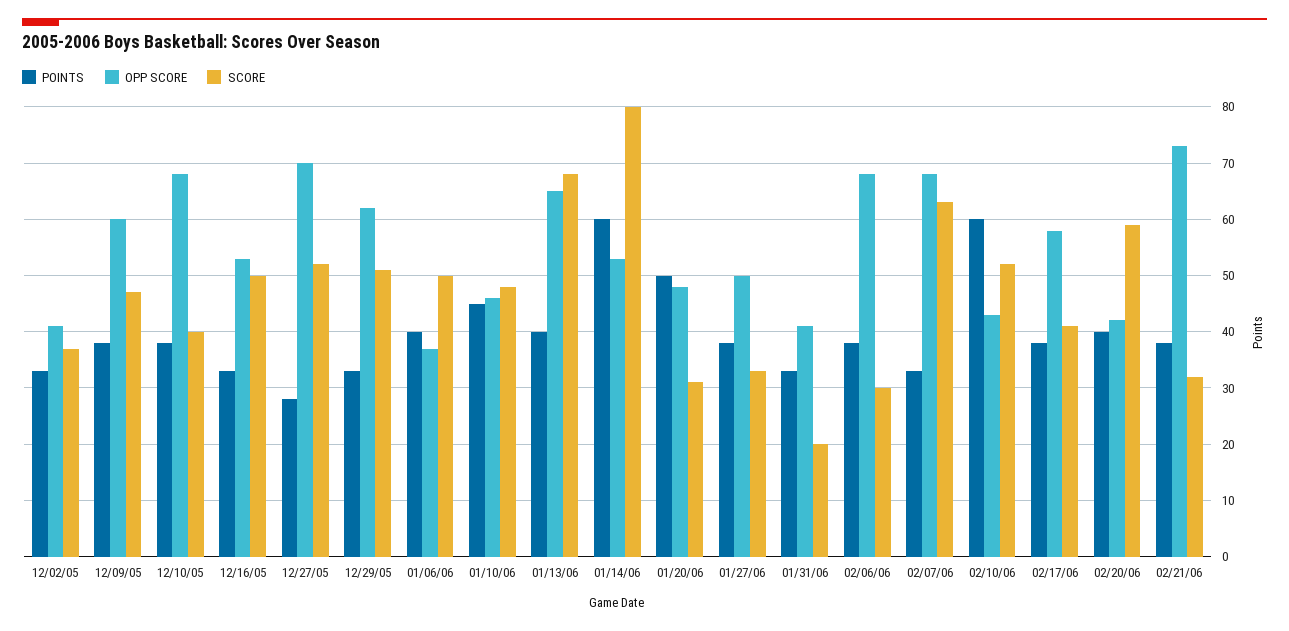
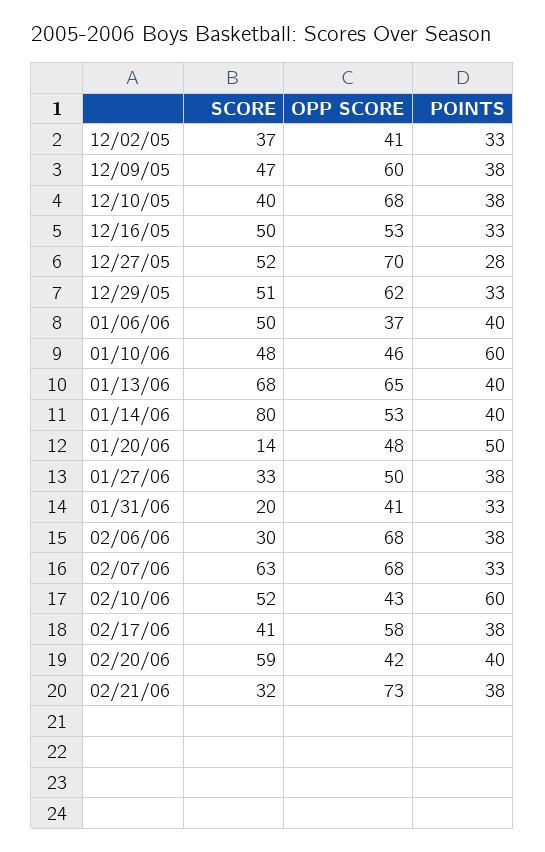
POINTS, 01/10/06: 45 -> 60
POINTS, 01/14/06: 60 -> 40
SCORE, 01/20/06: 30 -> 14

